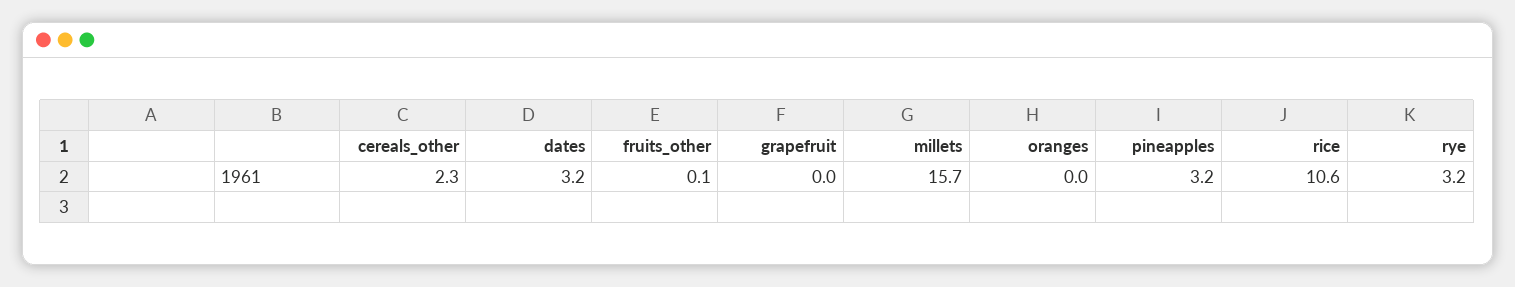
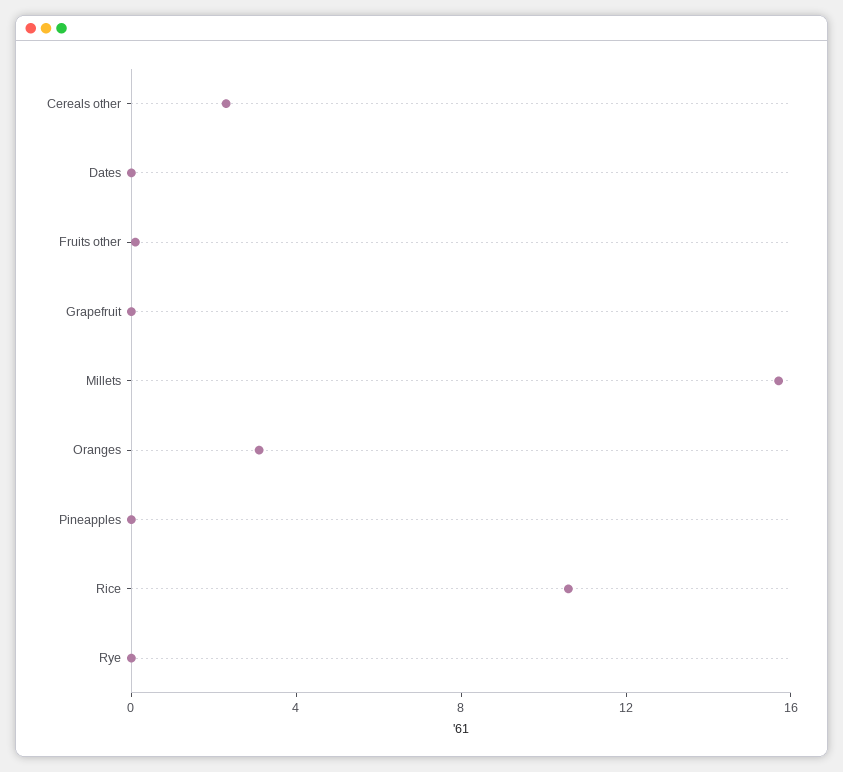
dates: 3.2 -> 0
oranges: 0 -> 3
pineapples: 3.2 -> 0
rye: 3.2 -> 0

